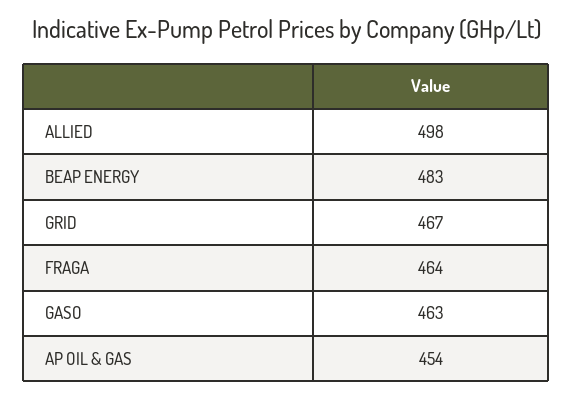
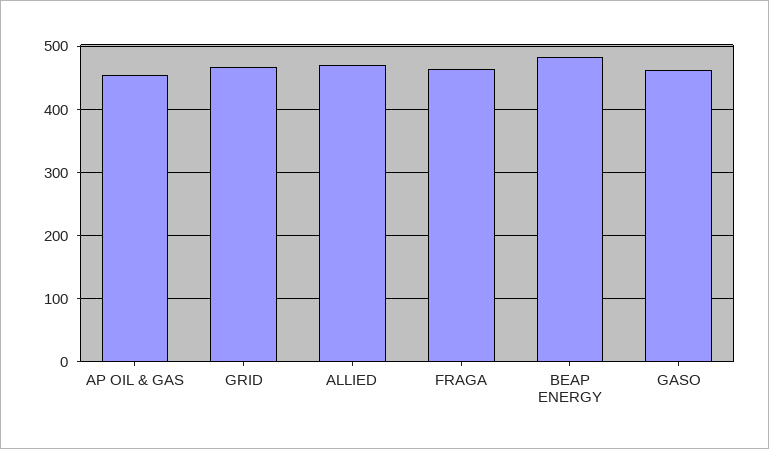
ALLIED: 498 -> 470

